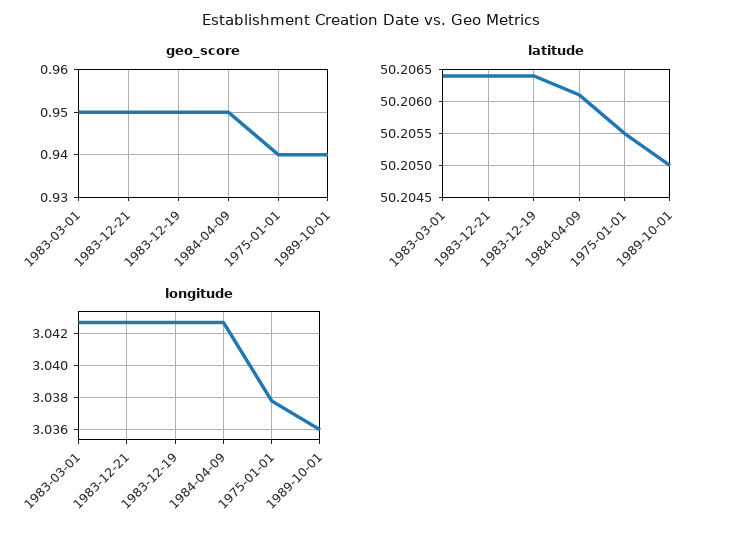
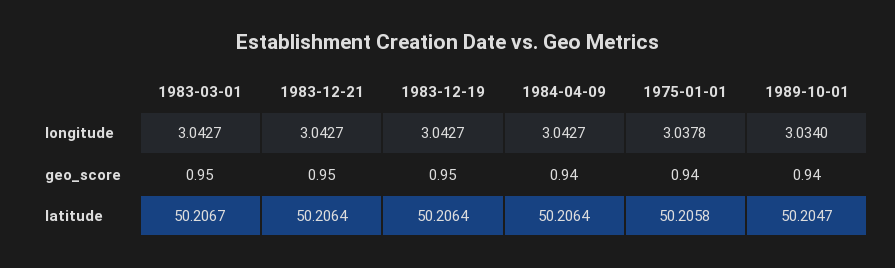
geo_score, 1984-04-09: 0.95 -> 0.94
latitude, 1983-03-01: 50.2064 -> 50.2067
latitude, 1984-04-09: 50.2061 -> 50.2064
latitude, 1975-01-01: 50.2055 -> 50.2058
latitude, 1989-10-01: 50.205 -> 50.2047
longitude, 1989-10-01: 3.036 -> 3.034

